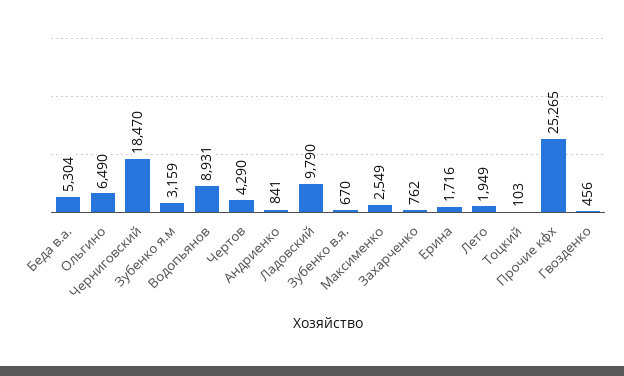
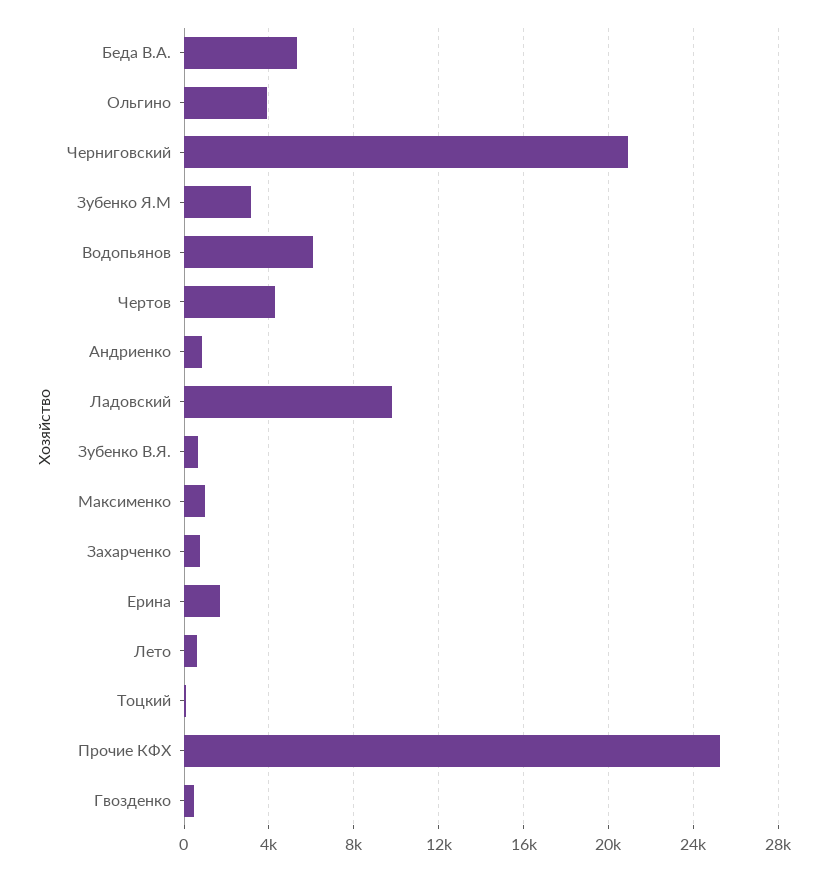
Ольгино: 6490 -> 4000
Черниговский: 18470 -> 21000
Водопьянов: 8931 -> 6000
Максименко: 2549 -> 1000
Лето: 1949 -> 500

